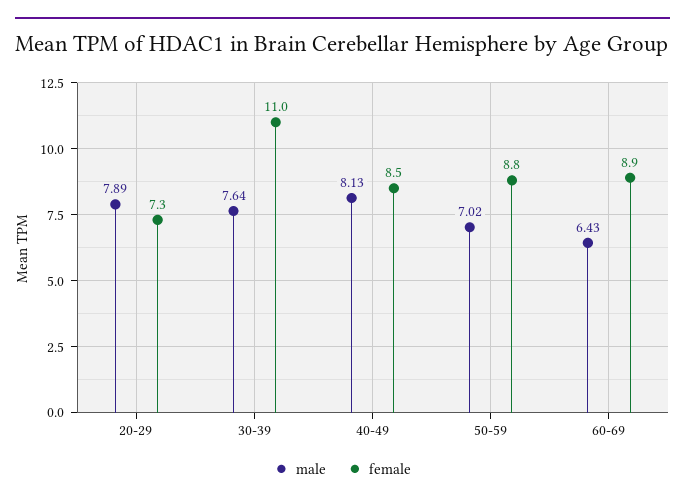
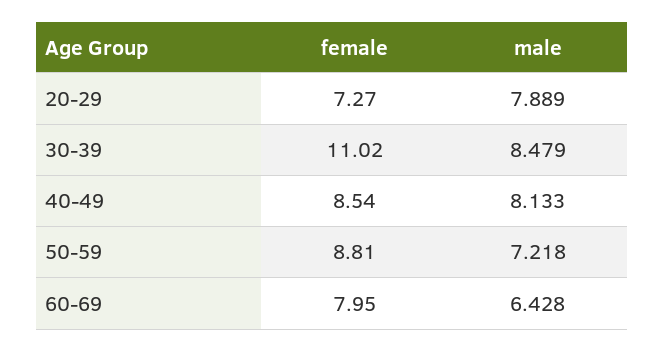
male, 30-39: 7.64 -> 8.479
male, 50-59: 7.02 -> 7.218
female, 60-69: 8.9 -> 7.95

